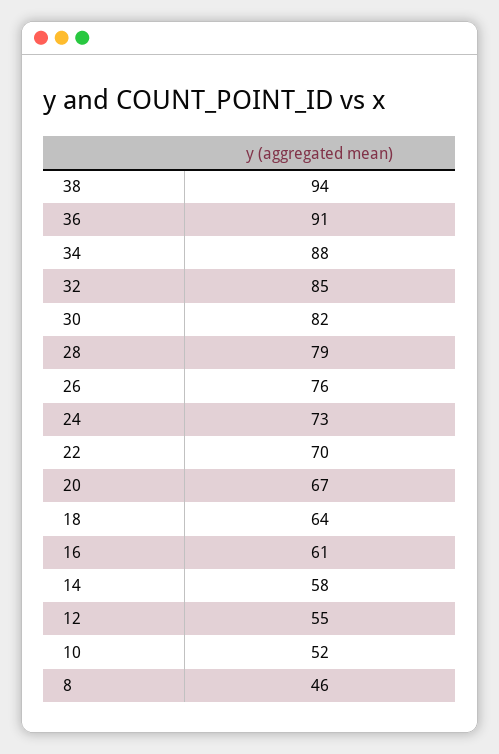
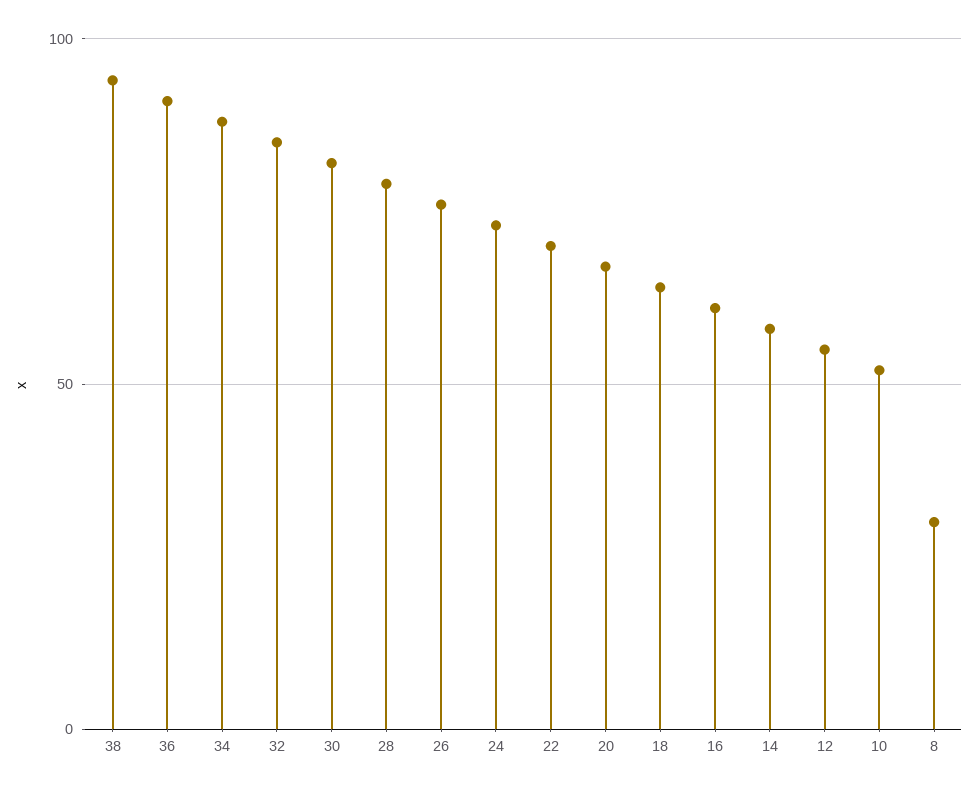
8: 46 -> 30

